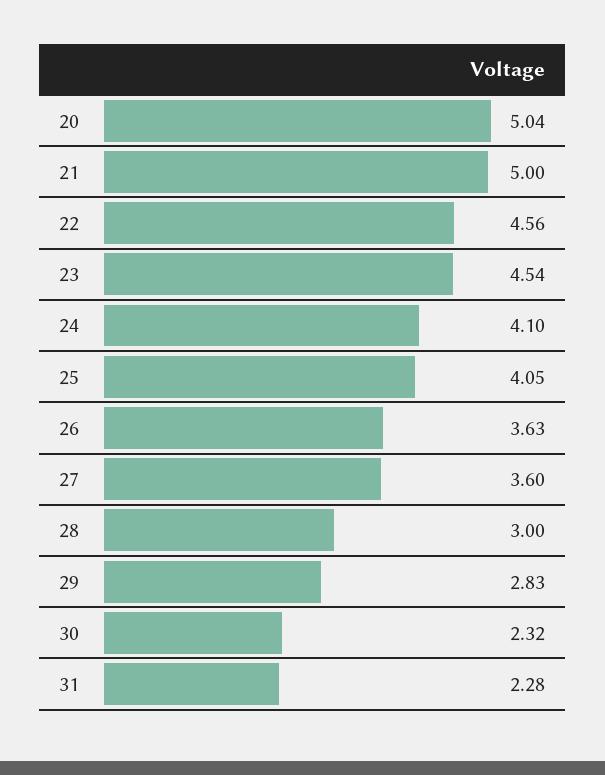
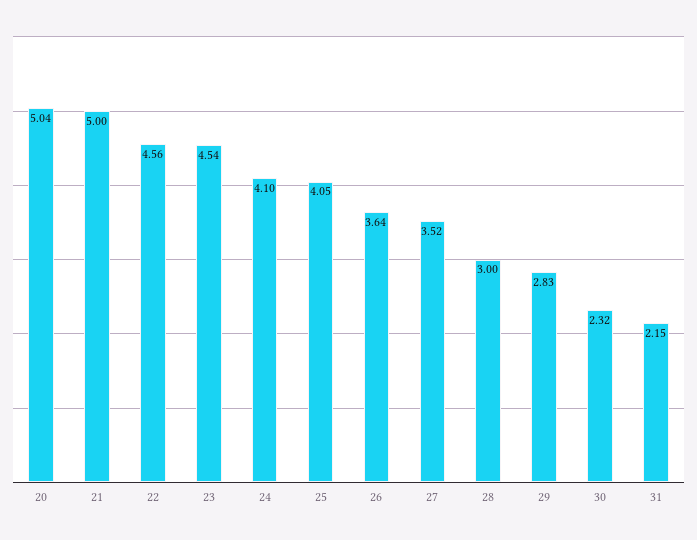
26: 3.63 -> 3.64
27: 3.6 -> 3.52
31: 2.28 -> 2.15

